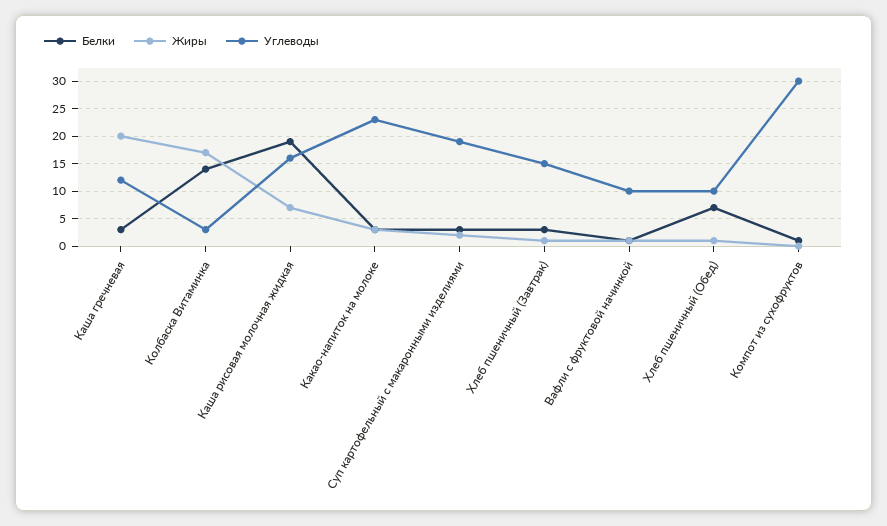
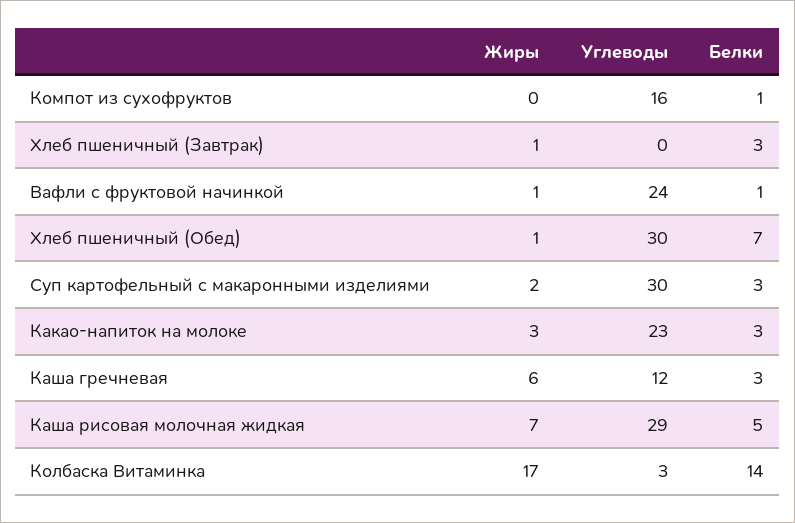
Жиры, Каша гречневая: 20 -> 6
Белки, Каша рисовая молочная жидкая: 20 -> 5
Углеводы, Каша рисовая молочная жидкая: 15 -> 29
Углеводы, Суп картофельный с макаронными изделиями: 20 -> 30
Углеводы, Хлеб пшеничный (Завтрак): 15 -> 0
Углеводы, Вафли с фруктовой начинкой: 10 -> 24
Углеводы, Хлеб пшеничный (Обед): 10 -> 30
Углеводы, Компот из сухофруктов: 30 -> 16

